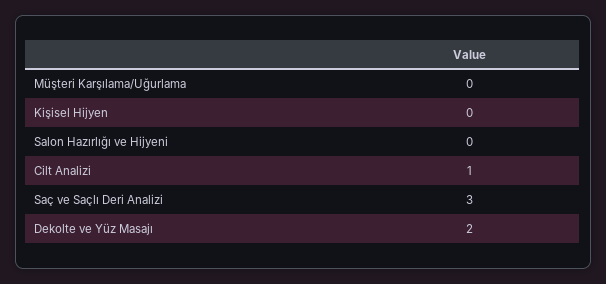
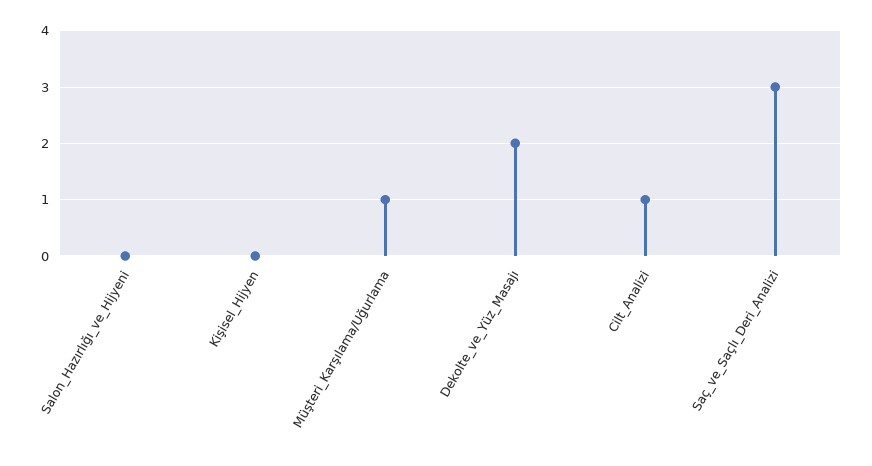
Müşteri Karşılama/Uğurlama: 0 -> 1

